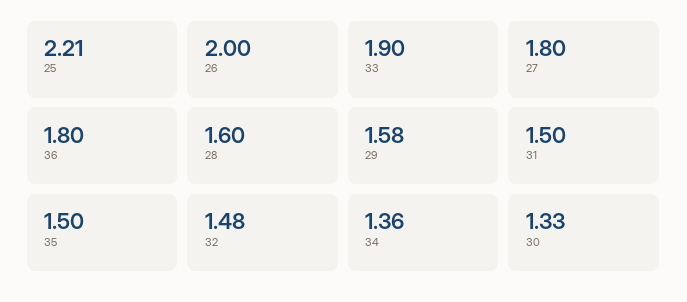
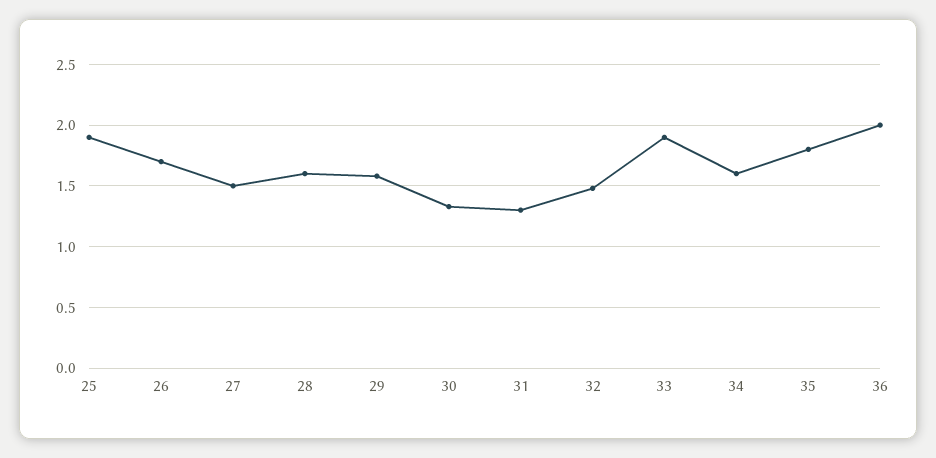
25: 2.21 -> 1.9
26: 2 -> 1.7
27: 1.8 -> 1.5
36: 1.8 -> 2
31: 1.5 -> 1.3
35: 1.5 -> 1.8
34: 1.36 -> 1.6

